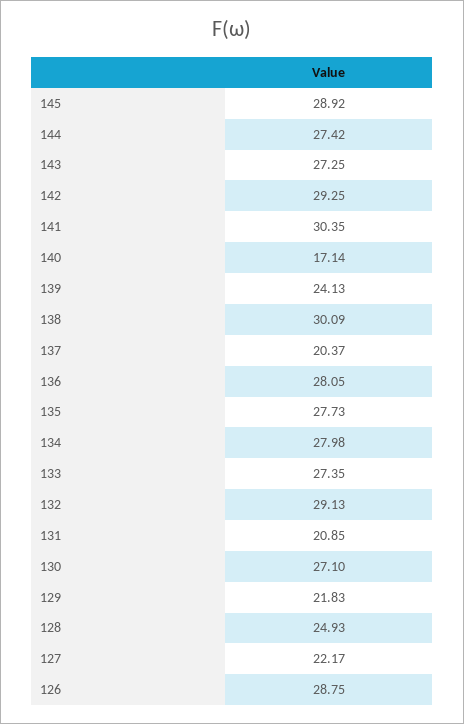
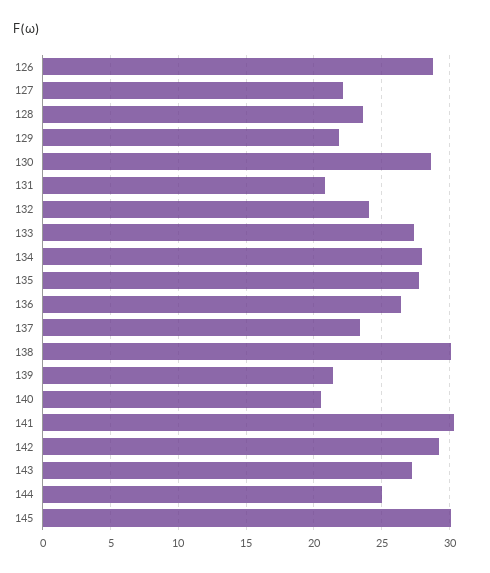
145: 28.92 -> 30
144: 27.42 -> 25
140: 17.14 -> 20.5
139: 24.13 -> 21.5
137: 20.37 -> 23.5
136: 28.05 -> 26.5
132: 29.13 -> 24
130: 27.1 -> 28.5
128: 24.93 -> 23.5

